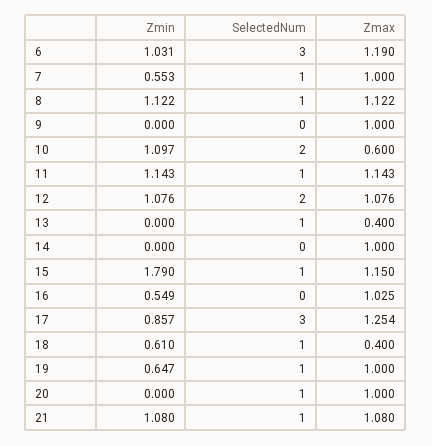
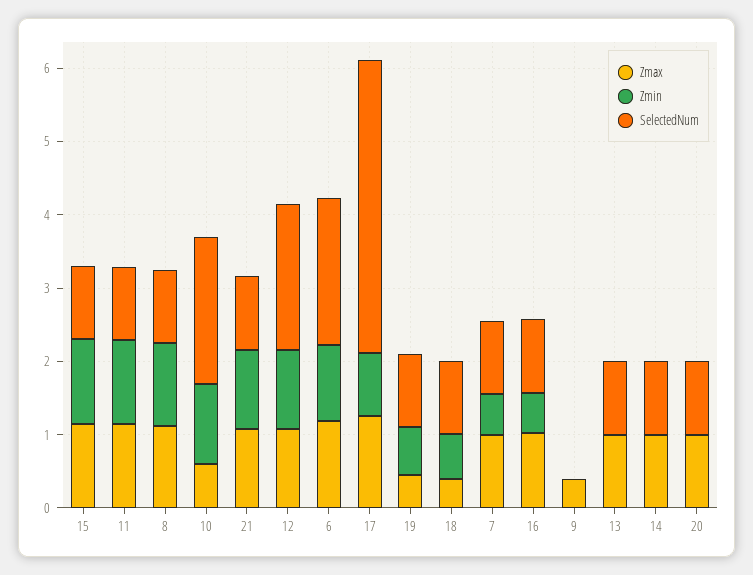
SelectedNum, 6: 3 -> 2
Zmax, 9: 1 -> 0.4
Zmax, 13: 0.4 -> 1
SelectedNum, 14: 0 -> 1
Zmin, 15: 1.79 -> 1.2
SelectedNum, 16: 0 -> 1
SelectedNum, 17: 3 -> 4
Zmax, 19: 1 -> 0.4

